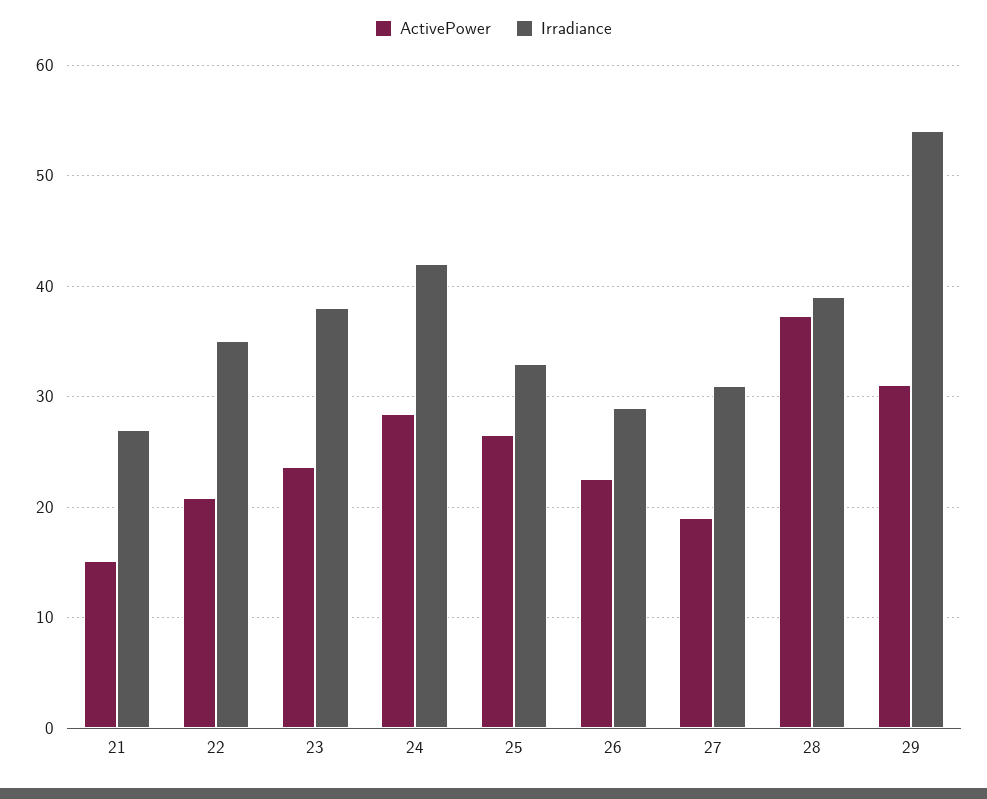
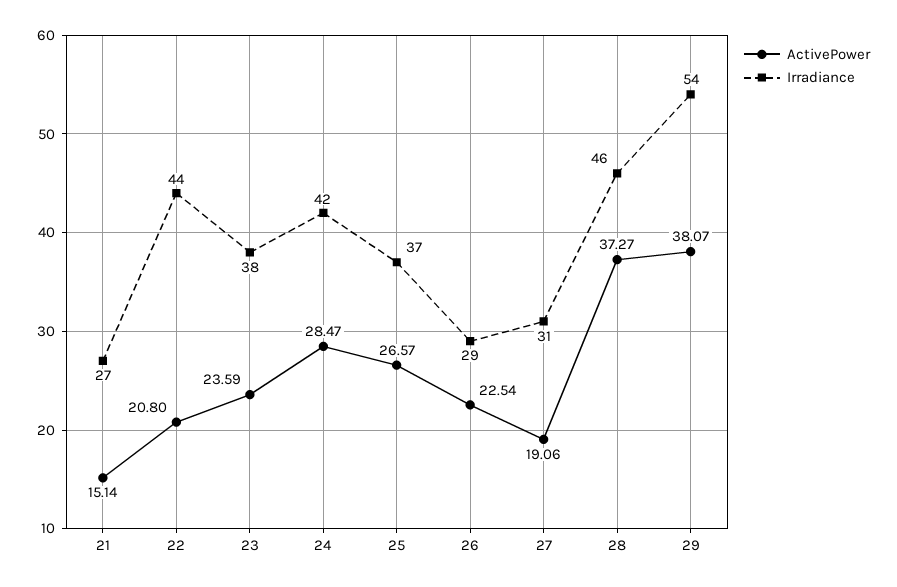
Irradiance, 22: 35 -> 44
Irradiance, 25: 33 -> 37
Irradiance, 28: 39 -> 46
ActivePower, 29: 31 -> 38.07

